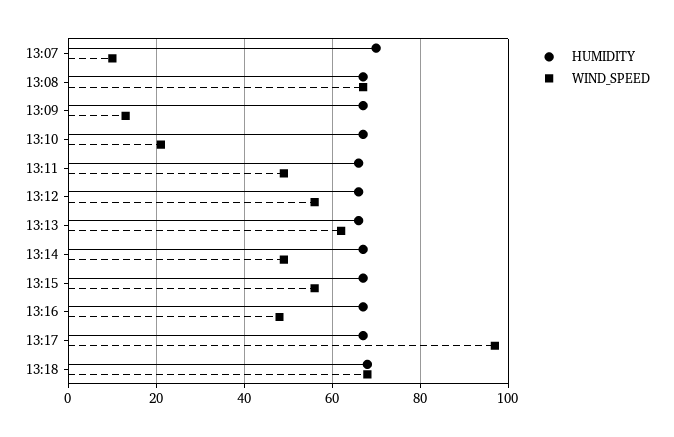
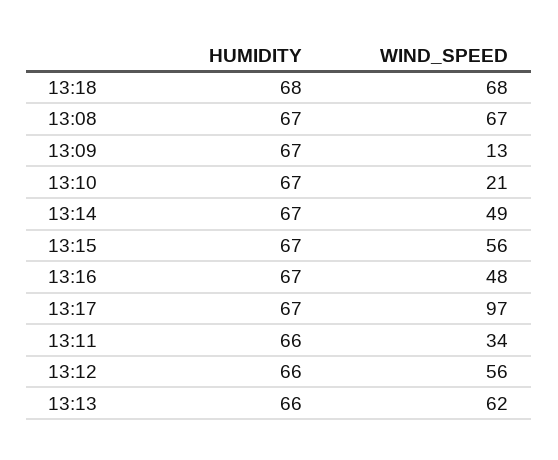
HUMIDITY, 13:07: 70 -> none
WIND_SPEED, 13:07: 10 -> none
WIND_SPEED, 13:11: 50 -> 34

